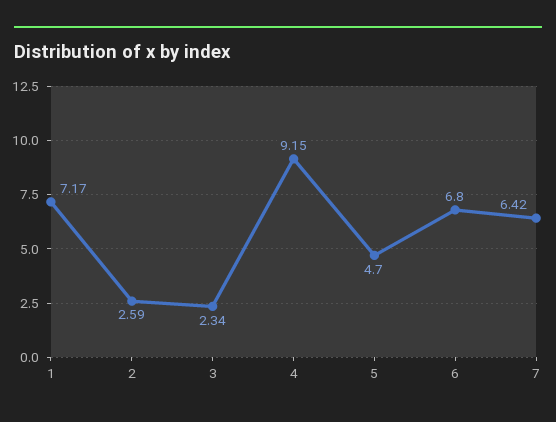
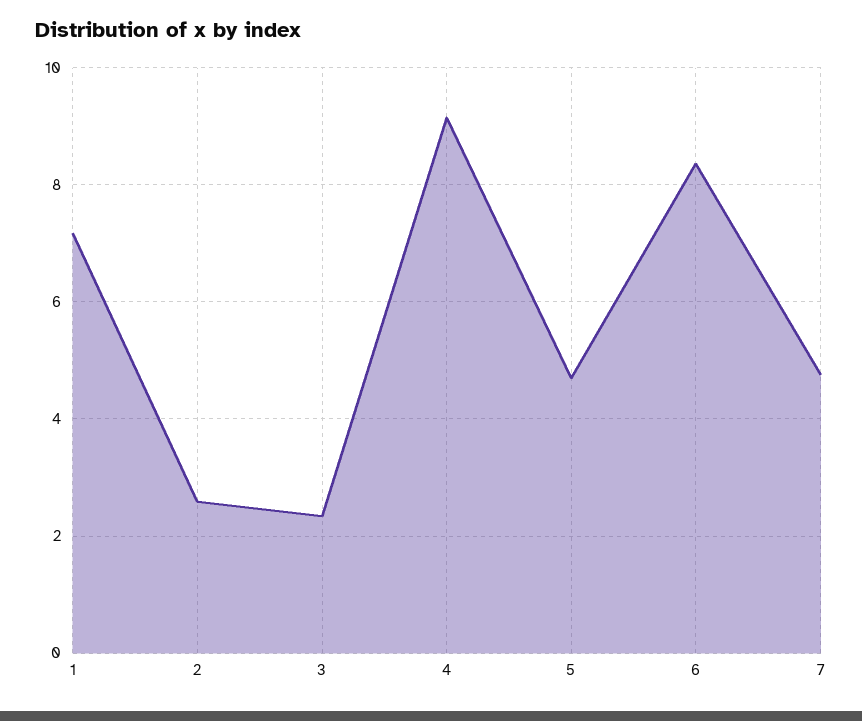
6: 6.8 -> 8.4
7: 6.42 -> 4.8

